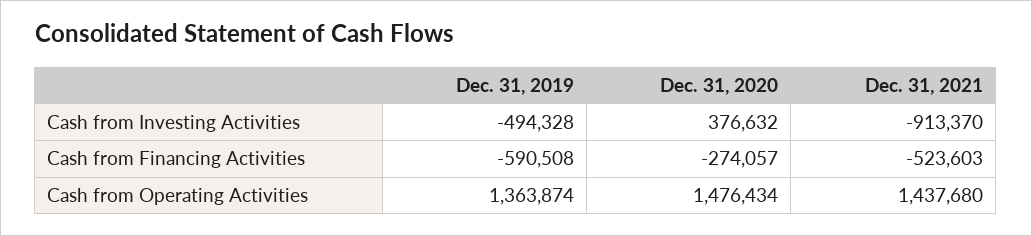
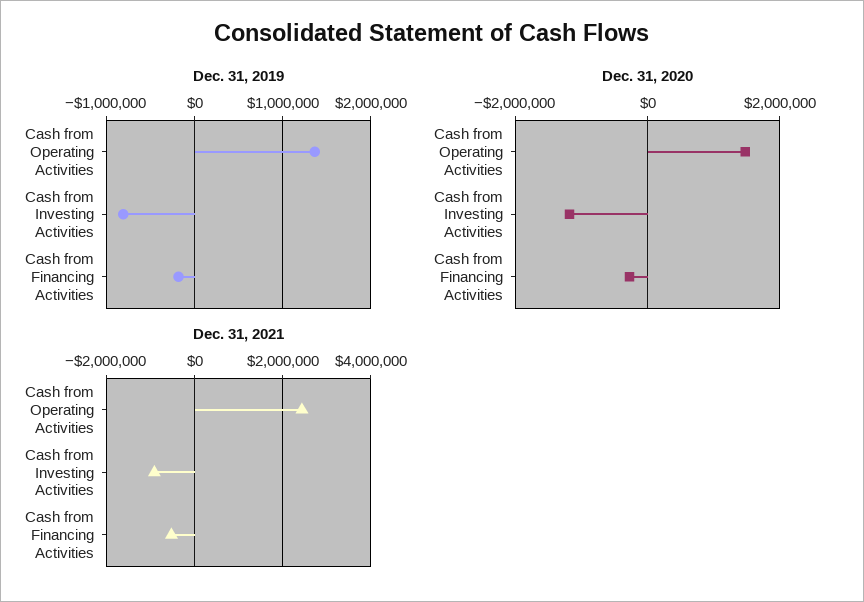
Dec. 31, 2019, Cash from Investing Activities: -494328 -> -800000
Dec. 31, 2020, Cash from Investing Activities: 376632 -> -1200000
Dec. 31, 2019, Cash from Financing Activities: -590508 -> -200000
Dec. 31, 2021, Cash from Operating Activities: 1437680 -> 2400000

